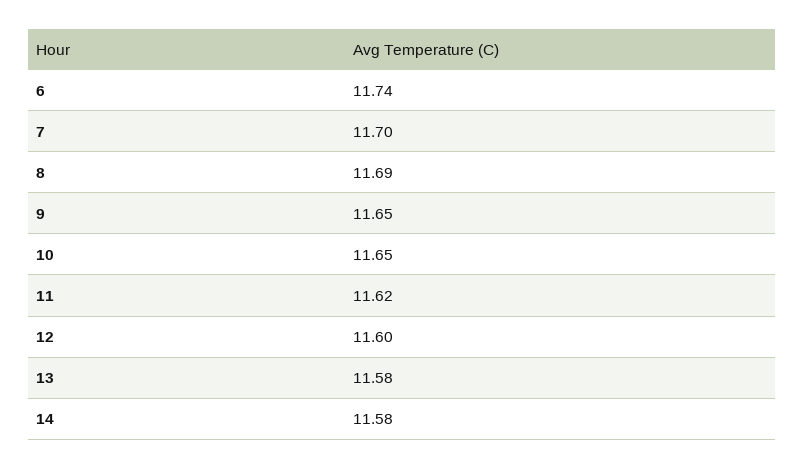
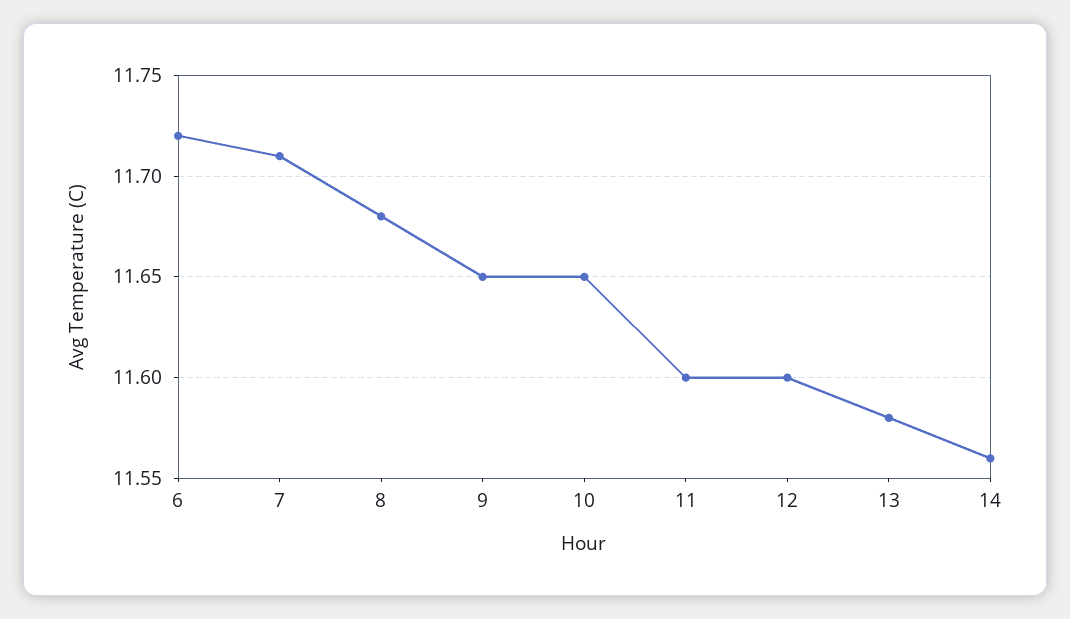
6: 11.74 -> 11.72
7: 11.7 -> 11.71
8: 11.69 -> 11.68
11: 11.62 -> 11.6
14: 11.58 -> 11.56

